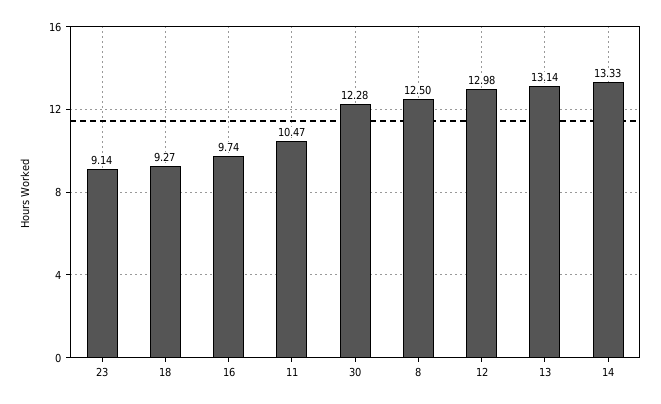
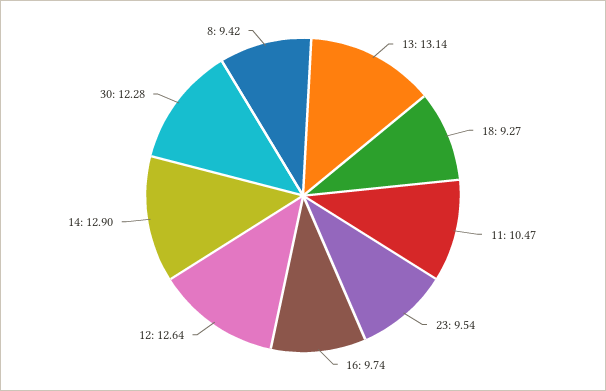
23: 9.14 -> 9.54
8: 12.5 -> 9.42
12: 12.98 -> 12.64
14: 13.33 -> 12.9

